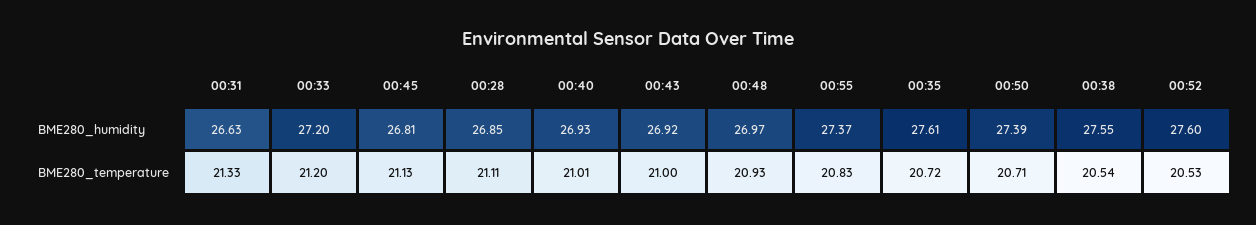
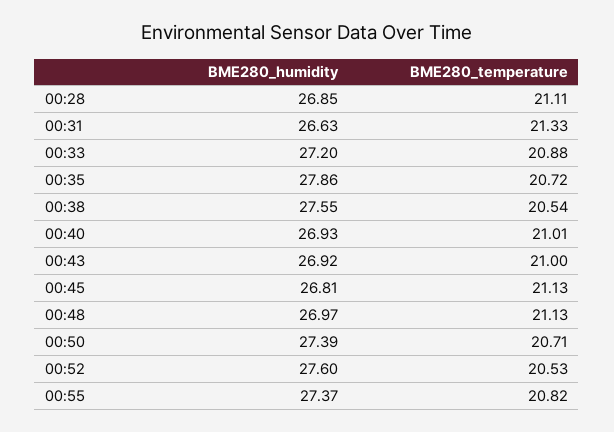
00:35, BME280_humidity: 27.61 -> 27.86
00:33, BME280_temperature: 21.2 -> 20.88
00:48, BME280_temperature: 20.93 -> 21.13
00:55, BME280_temperature: 20.83 -> 20.82

